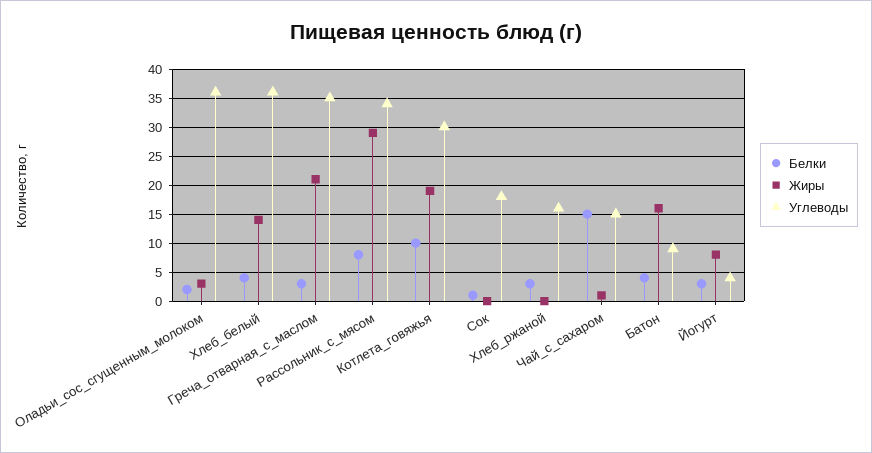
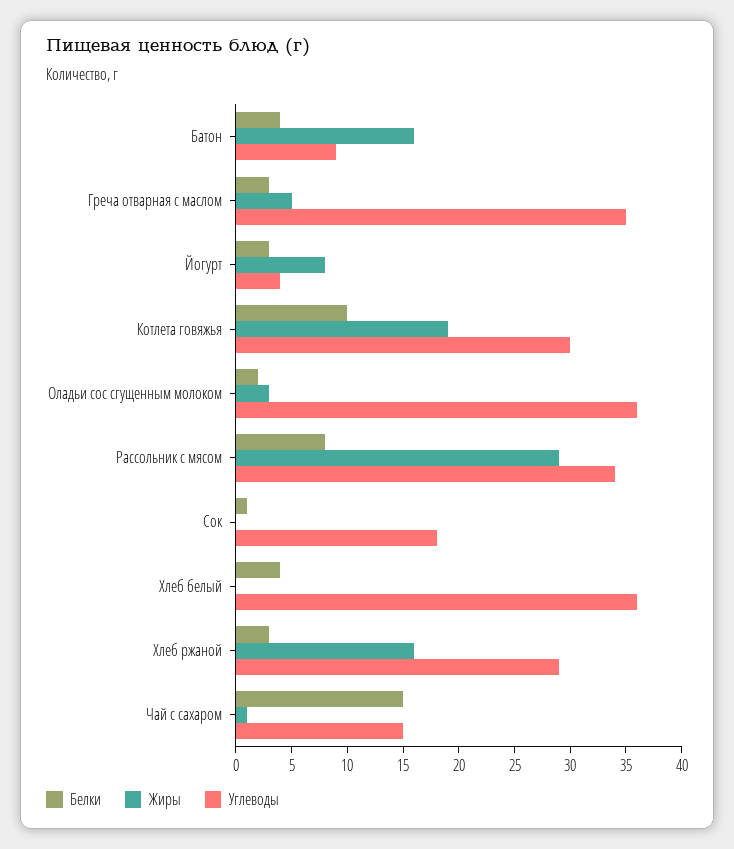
Жиры, Хлеб_белый: 15 -> 0
Жиры, Греча_отварная_с_маслом: 20 -> 5
Жиры, Хлеб_ржаной: 0 -> 16
Углеводы, Хлеб_ржаной: 15 -> 29

